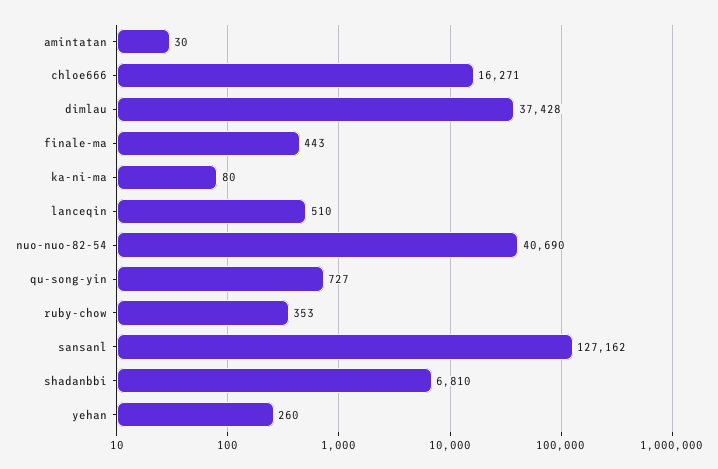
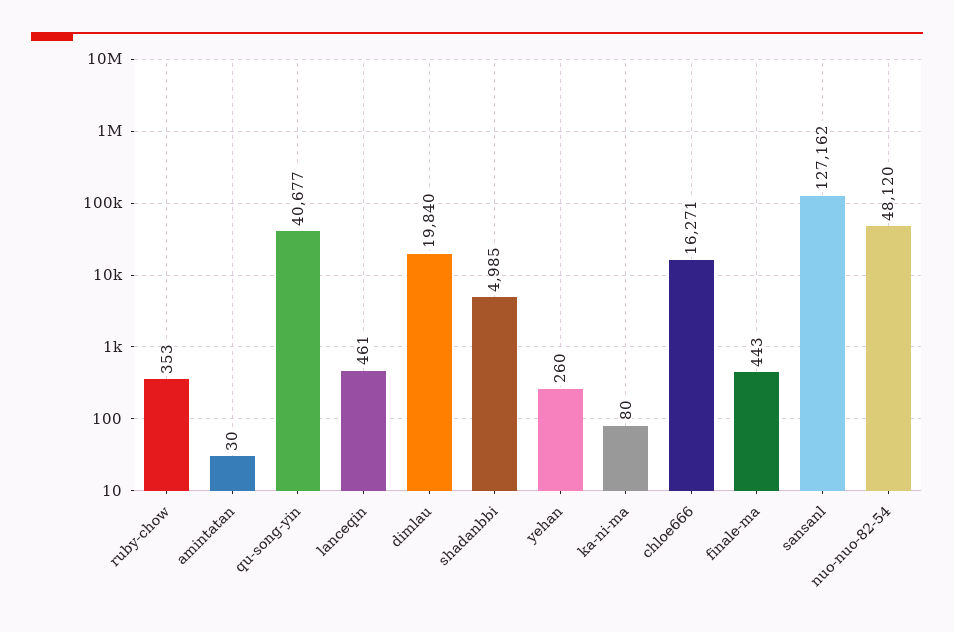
dimlau: 37428 -> 19840
lanceqin: 510 -> 461
nuo-nuo-82-54: 40690 -> 48120
qu-song-yin: 727 -> 40677
shadanbbi: 6810 -> 4985

